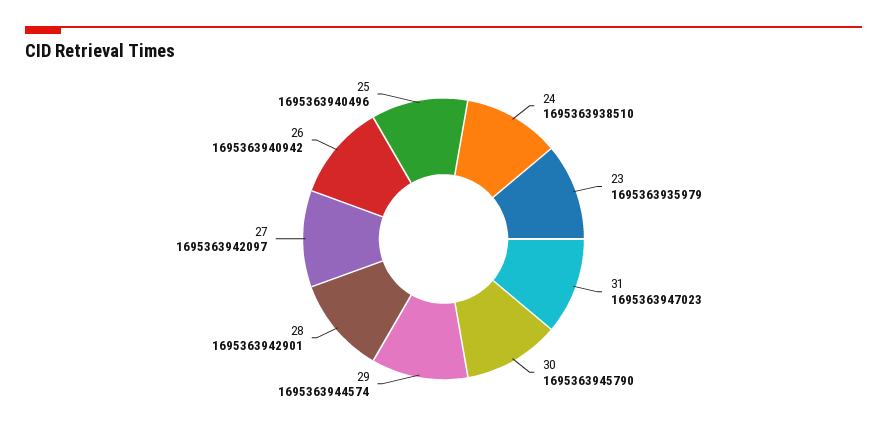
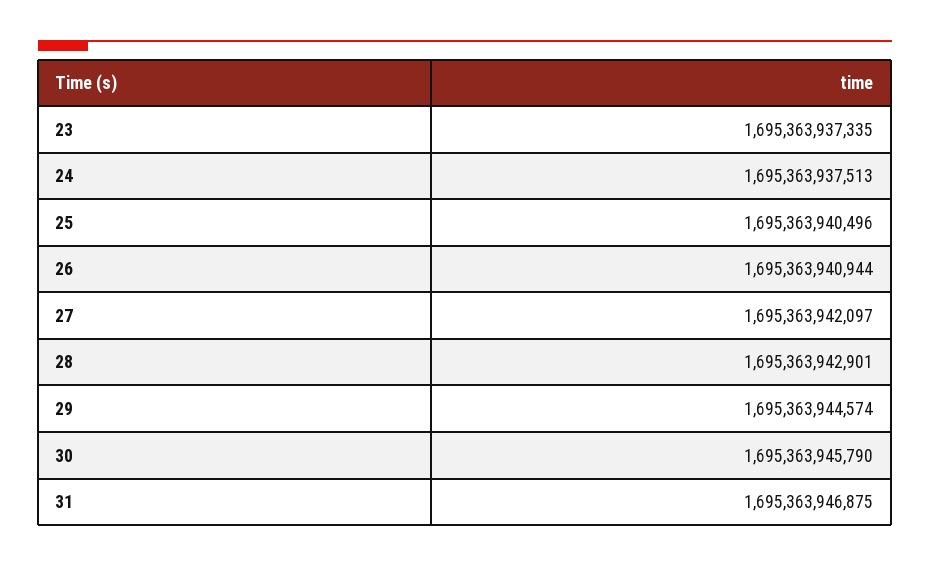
24: 1695363938510 -> 1695363937513
23: 1695363935979 -> 1695363937335
31: 1695363947023 -> 1695363946875
26: 1695363940942 -> 1695363940944

